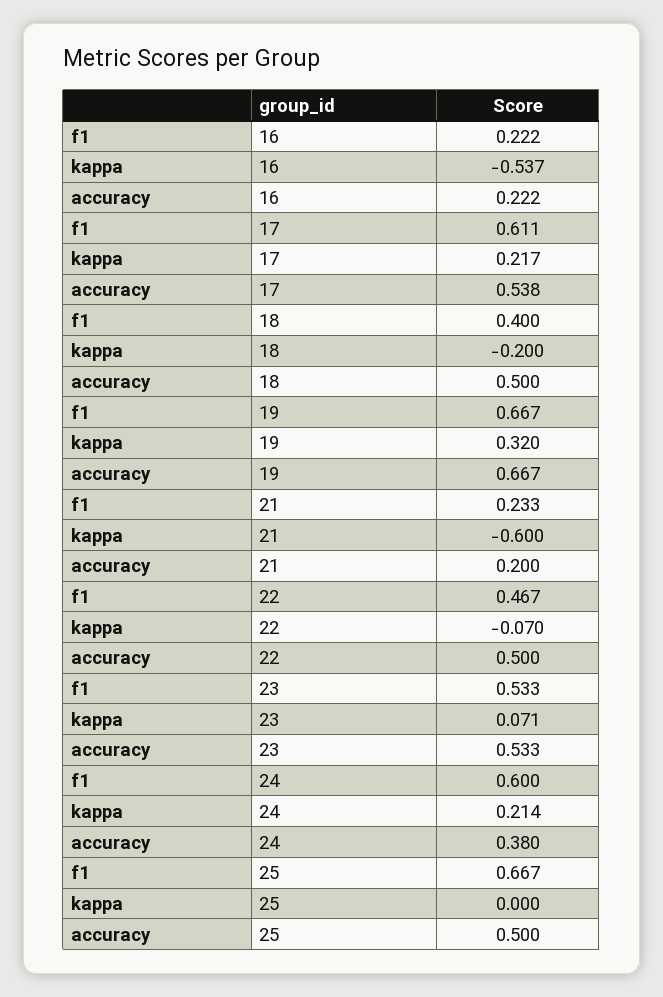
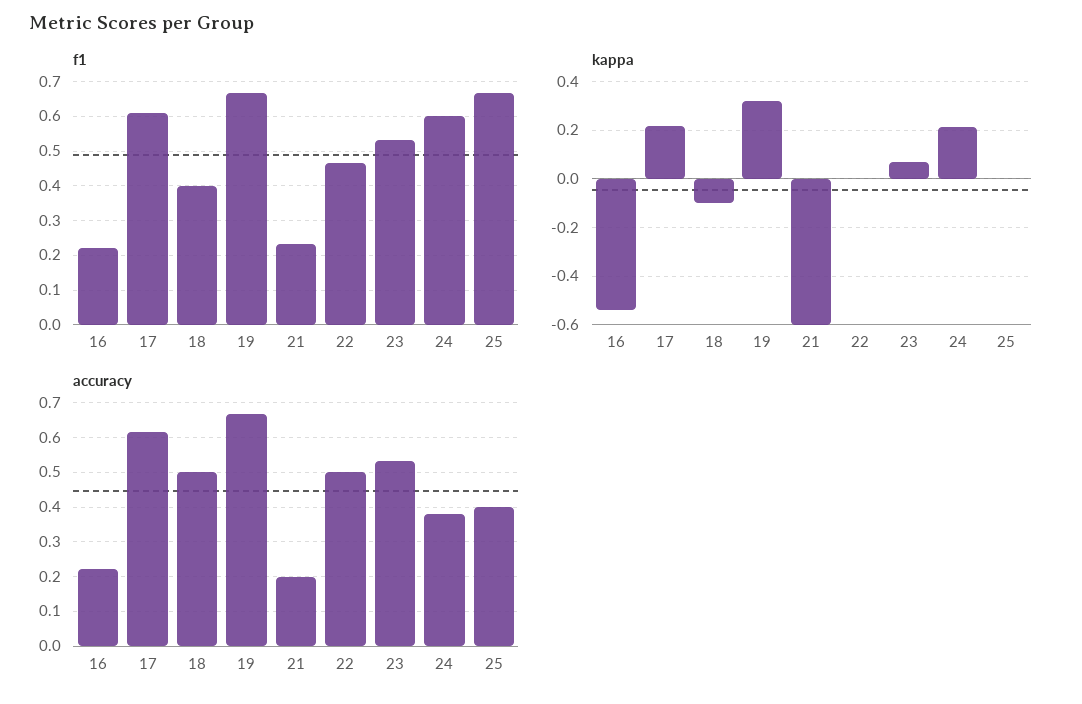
accuracy, 17: 0.538 -> 0.62
kappa, 18: -0.2 -> -0.1
kappa, 22: -0.07 -> 0
accuracy, 25: 0.5 -> 0.4

